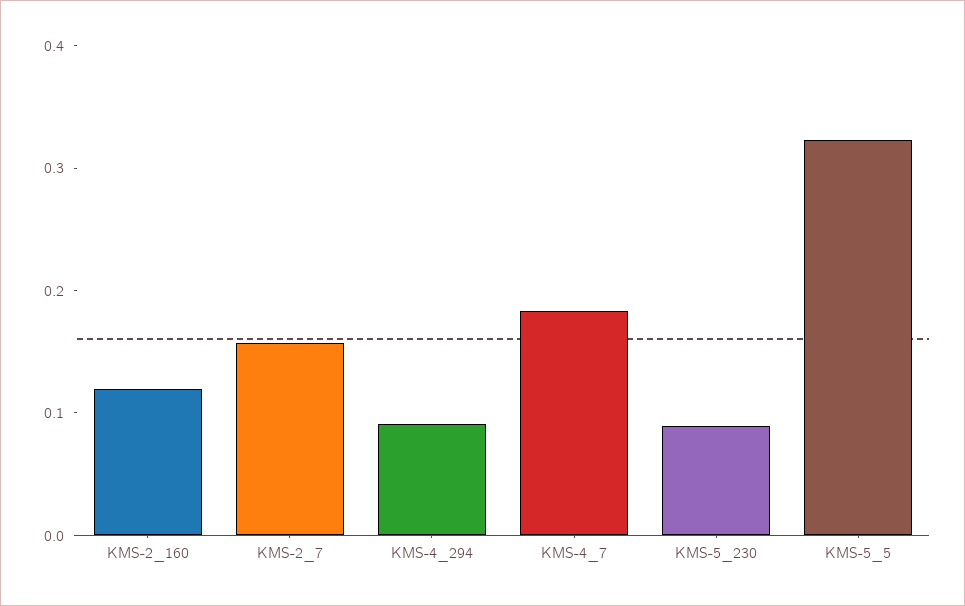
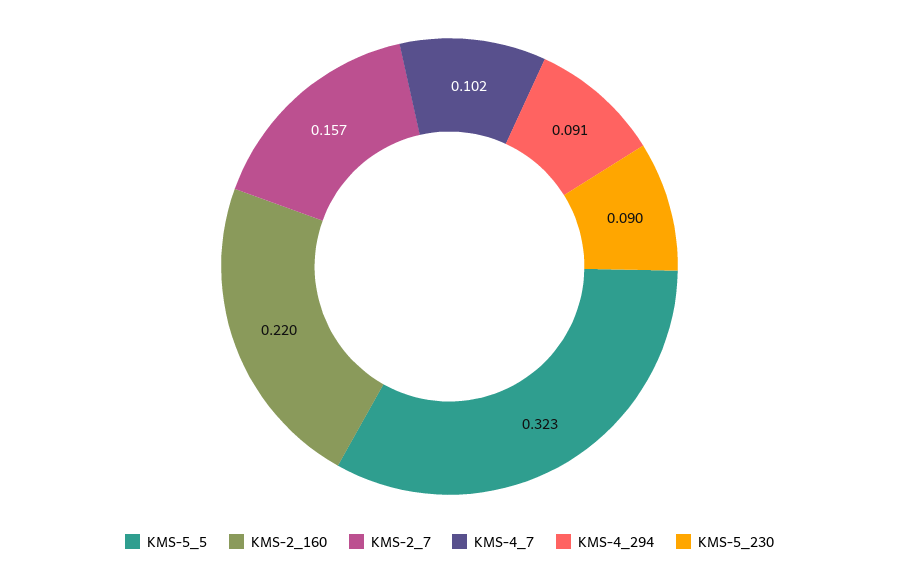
KMS-2_160: 0.12 -> 0.22
KMS-4_7: 0.18 -> 0.102

